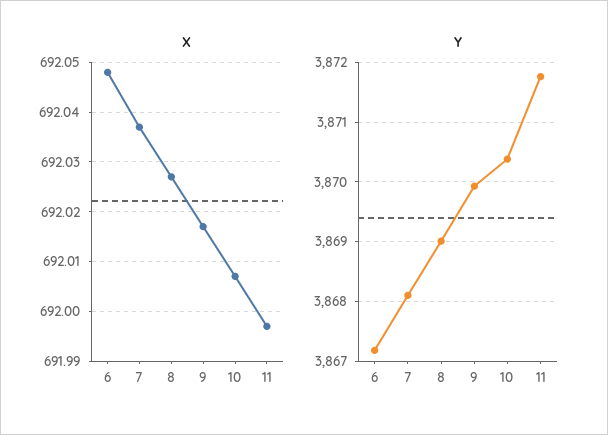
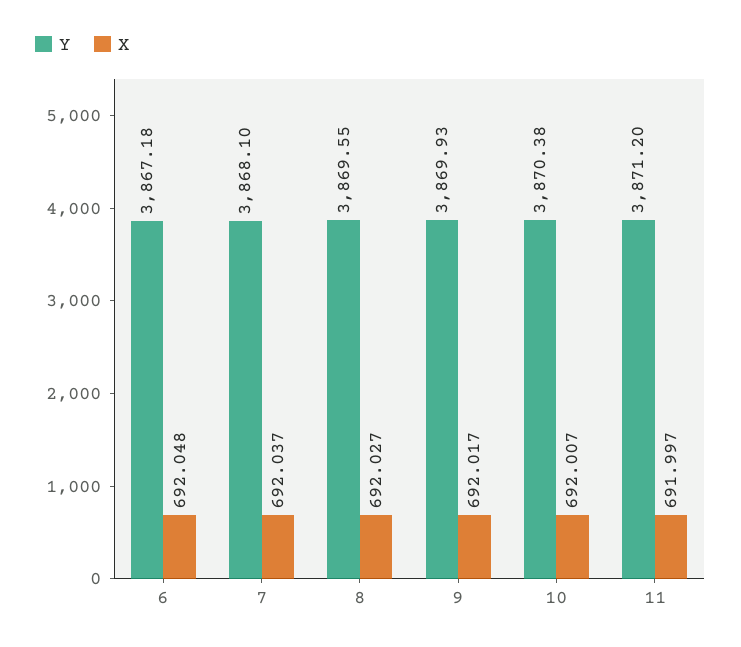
Y, 8: 3869 -> 3869.55
Y, 11: 3871.8 -> 3871.2

